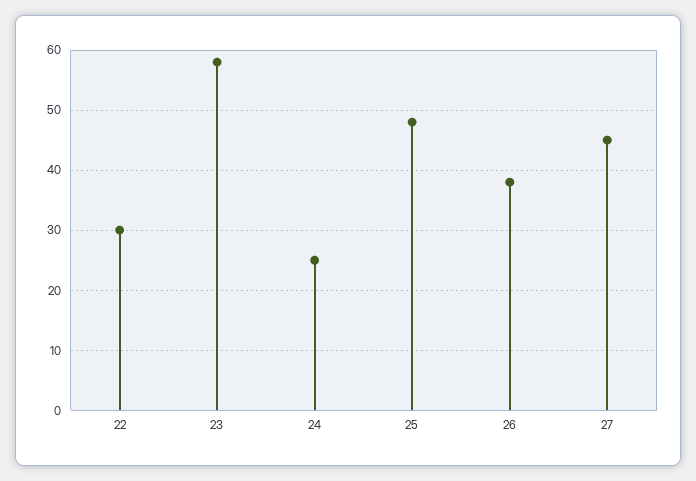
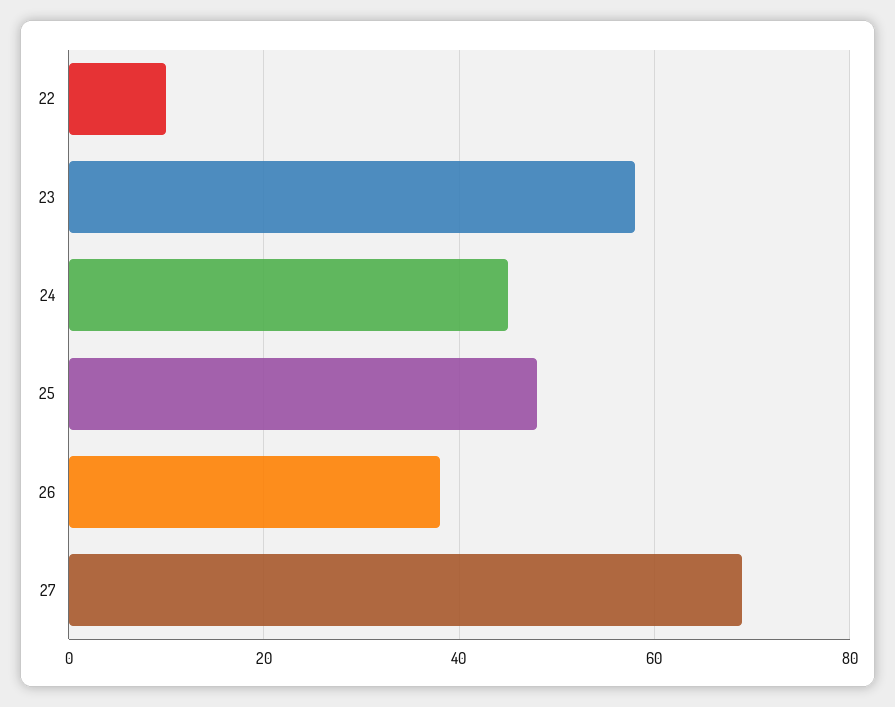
22: 30 -> 10
24: 25 -> 45
27: 45 -> 70

